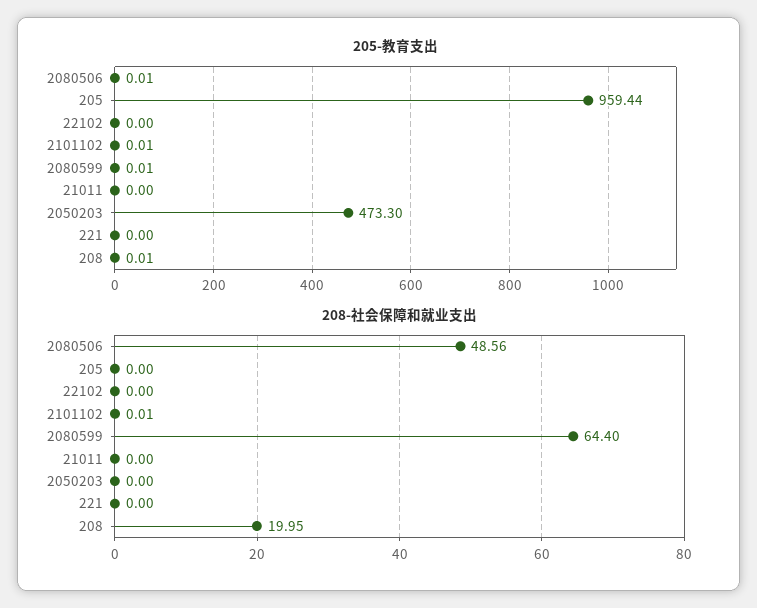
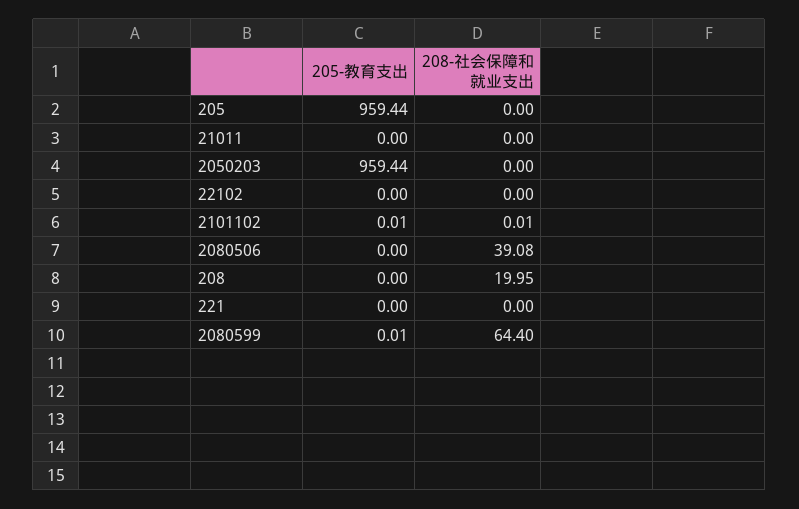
205-教育支出, 2080506: 0.01 -> 0
205-教育支出, 2050203: 473.3 -> 959.44
205-教育支出, 208: 0.01 -> 0
208-社会保障和就业支出, 2080506: 48.56 -> 39.08

